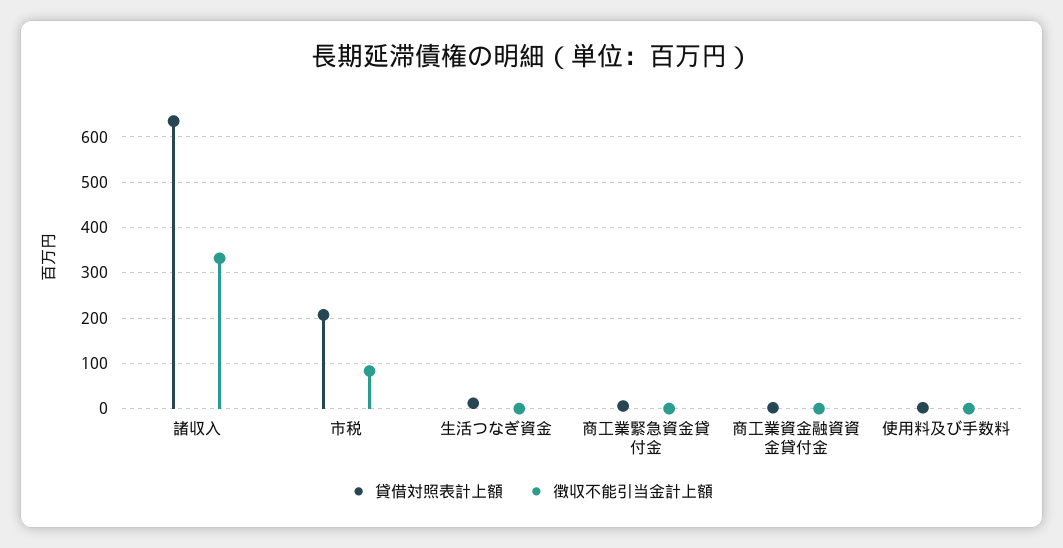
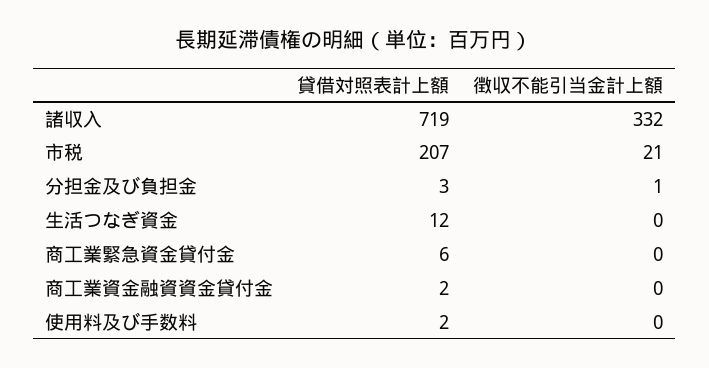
貸借対照表計上額, 諸収入: 640 -> 719
徴収不能引当金計上額, 市税: 80 -> 21
貸借対照表計上額, 分担金及び負担金: none -> 3
徴収不能引当金計上額, 分担金及び負担金: none -> 1

